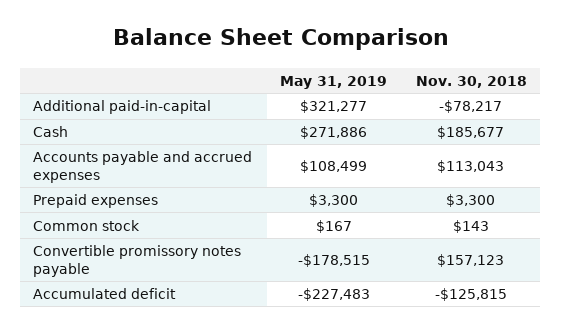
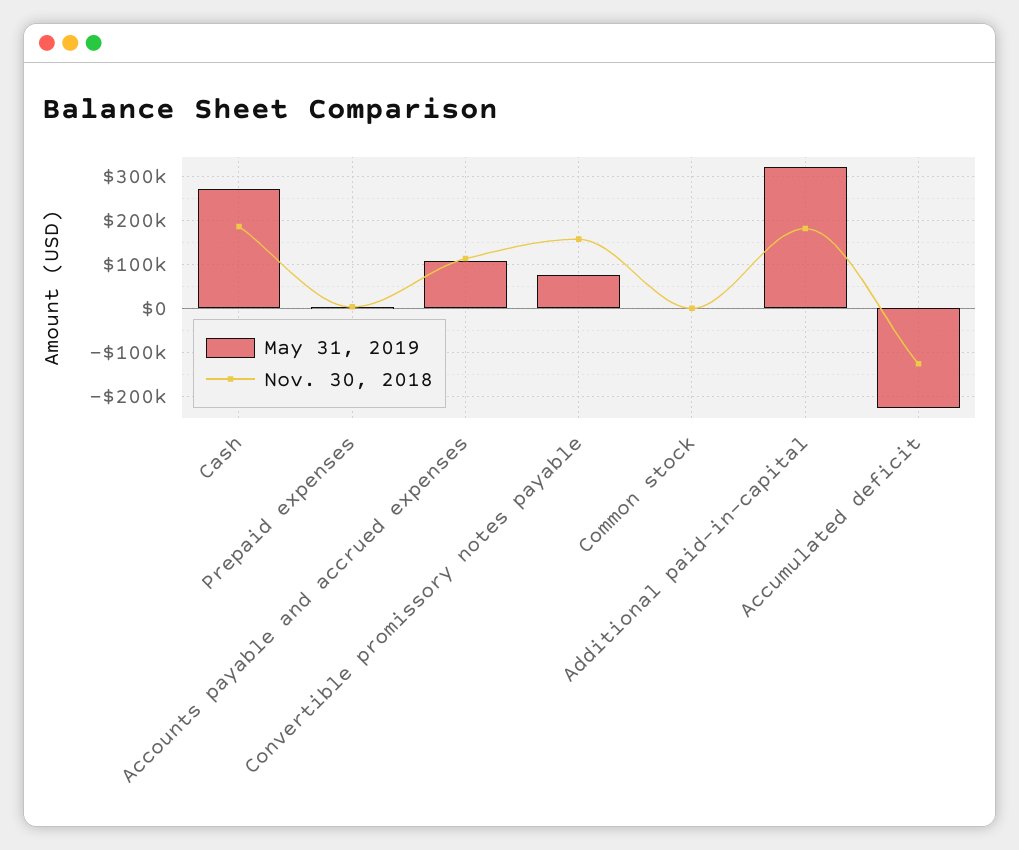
Nov. 30, 2018, Additional paid-in-capital: -78217 -> 180000
May 31, 2019, Convertible promissory notes payable: -178515 -> 80000

